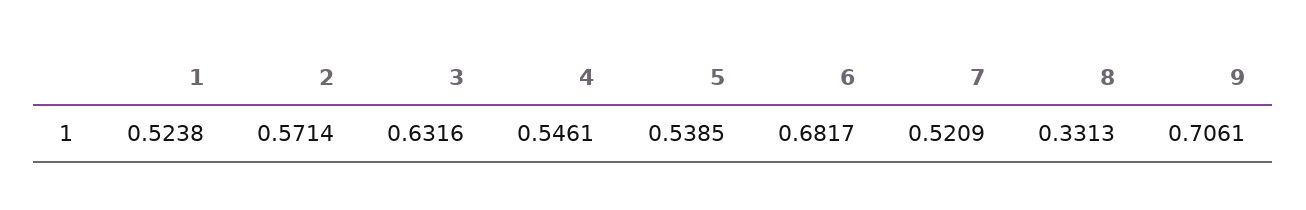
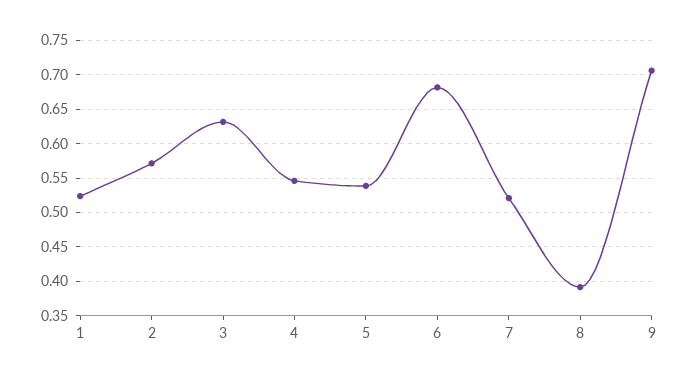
8: 0.3313 -> 0.39

